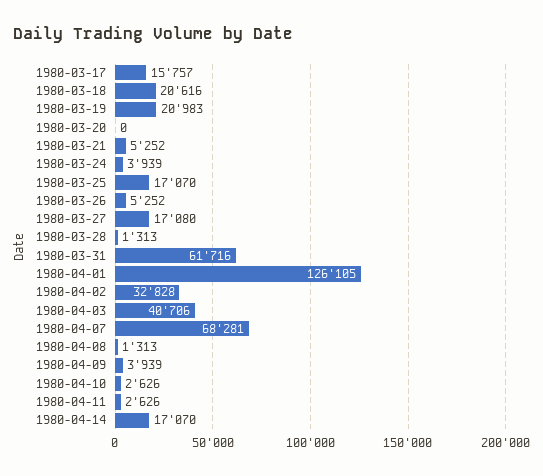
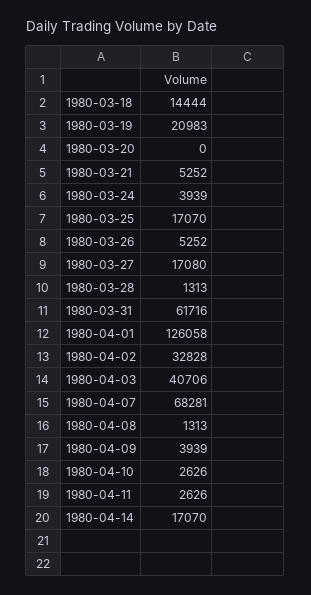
1980-03-17: 15757 -> none
1980-03-18: 20616 -> 14444
1980-04-01: 126105 -> 126058

